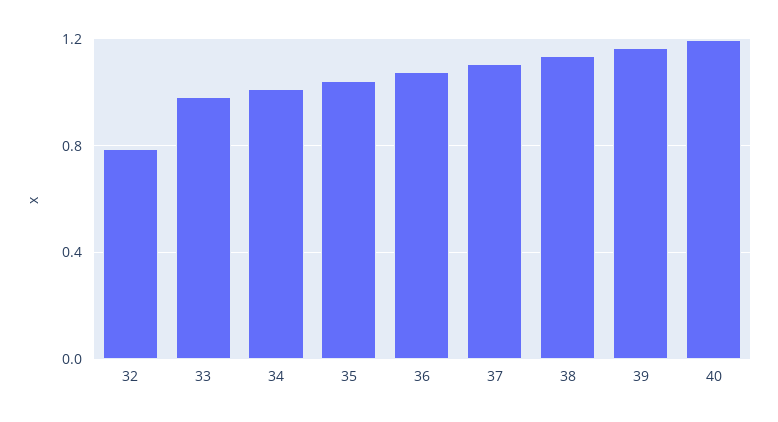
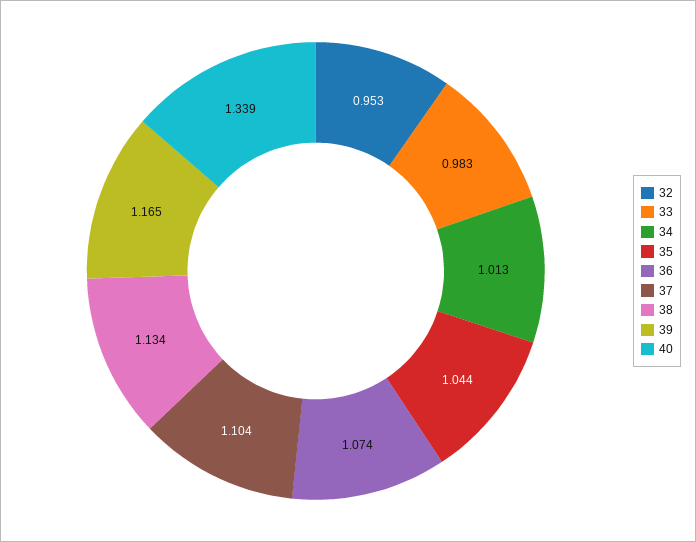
32: 0.8 -> 0.953
40: 1.2 -> 1.339

